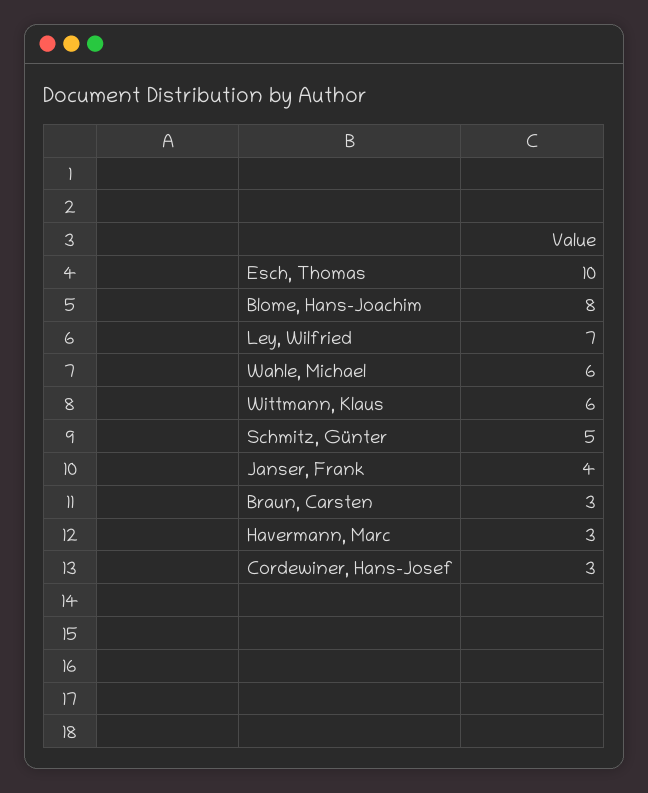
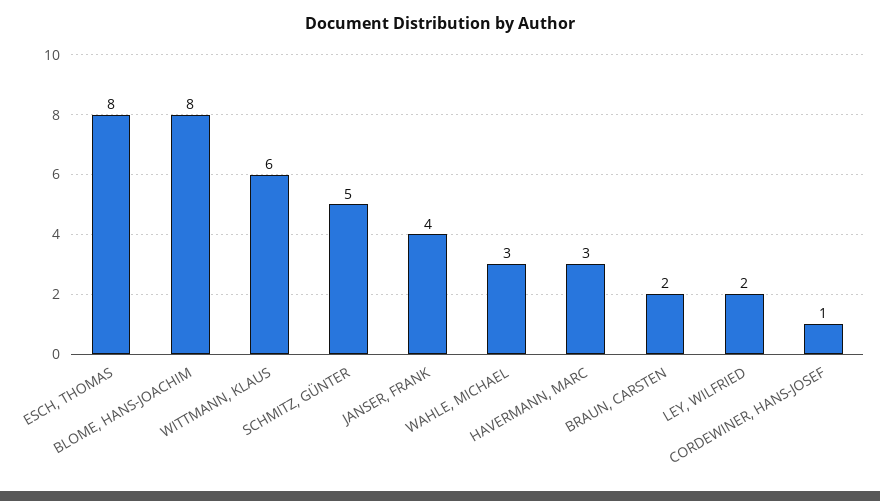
Esch, Thomas: 10 -> 8
Ley, Wilfried: 7 -> 2
Wahle, Michael: 6 -> 3
Braun, Carsten: 3 -> 2
Cordewiner, Hans-Josef: 3 -> 1

